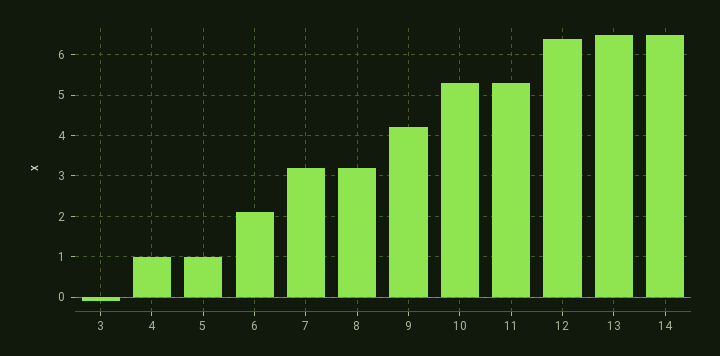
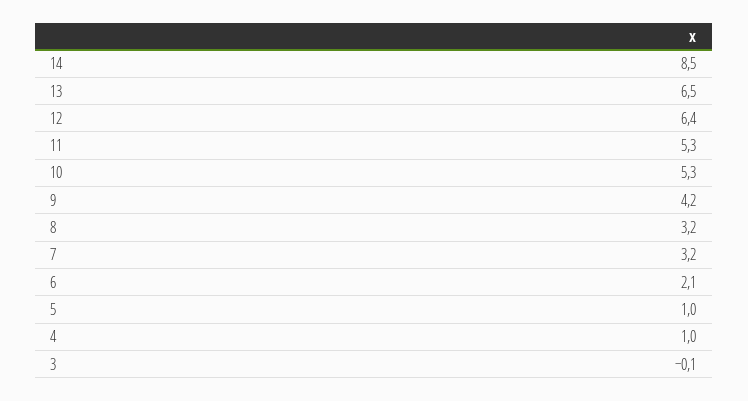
14: 6.5 -> 8.5

